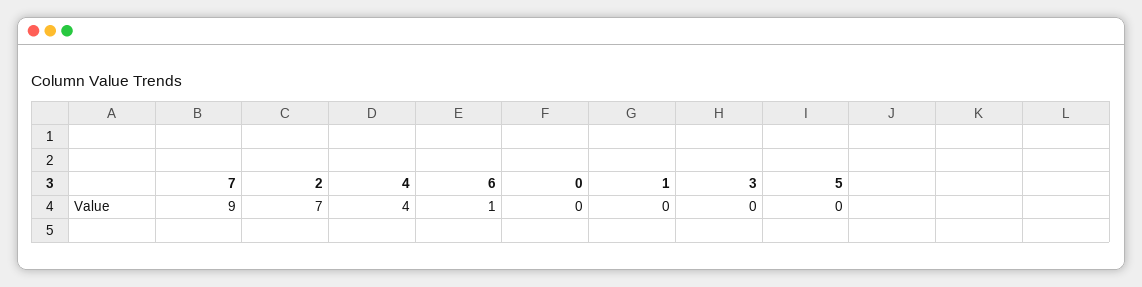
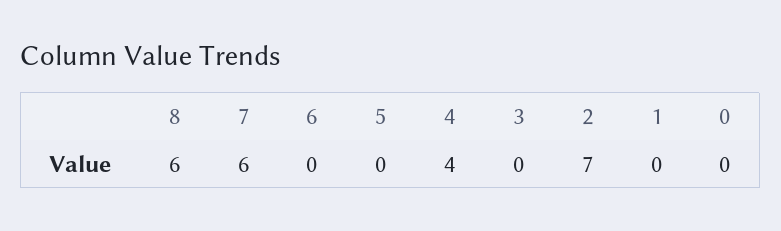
7: 9 -> 6
6: 1 -> 0
8: none -> 6

